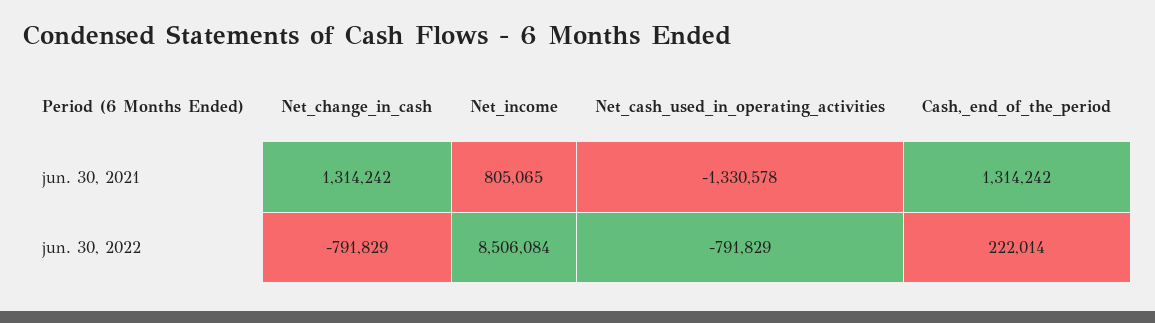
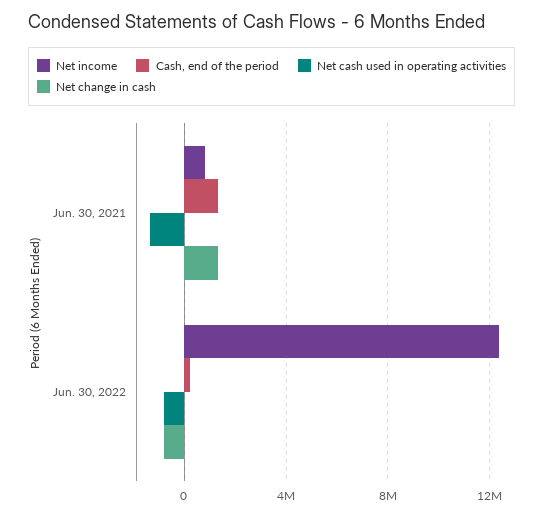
Net_income, jun. 30, 2022: 8506084 -> 12500000

